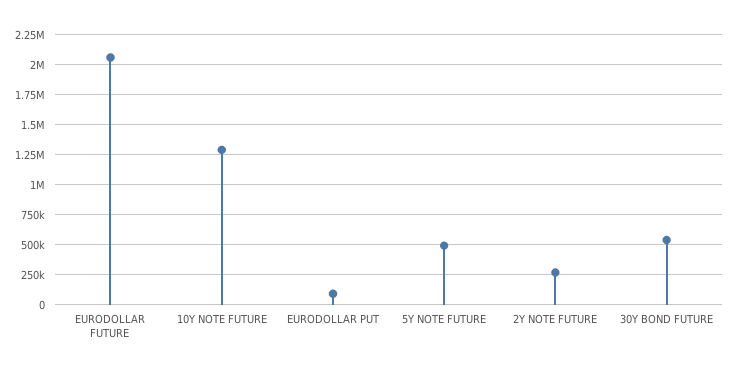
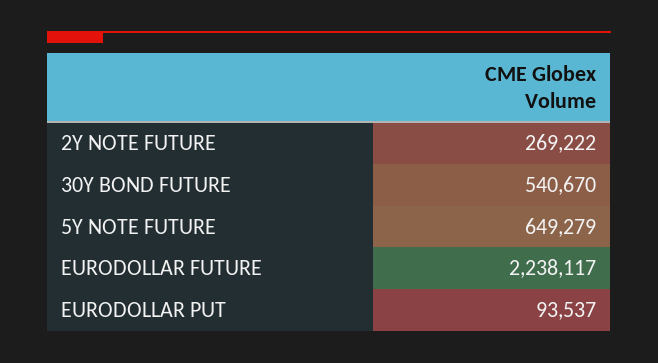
EURODOLLAR FUTURE: 2050000 -> 2238117
10Y NOTE FUTURE: 1300000 -> none
5Y NOTE FUTURE: 500000 -> 649279

